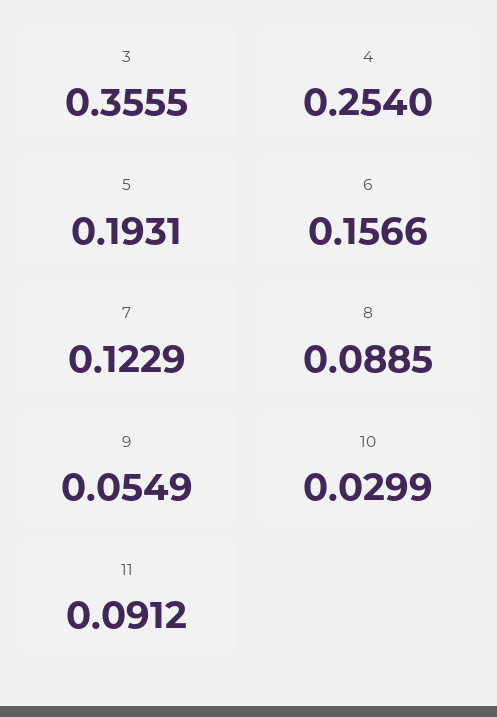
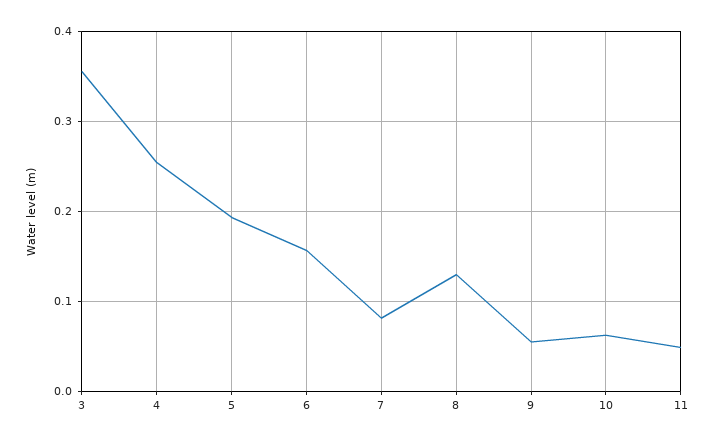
7: 0.1229 -> 0.08
8: 0.0885 -> 0.13
10: 0.0299 -> 0.06
11: 0.0912 -> 0.05

